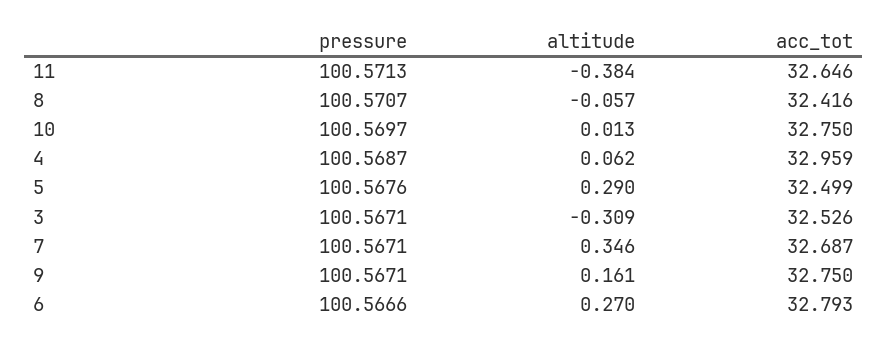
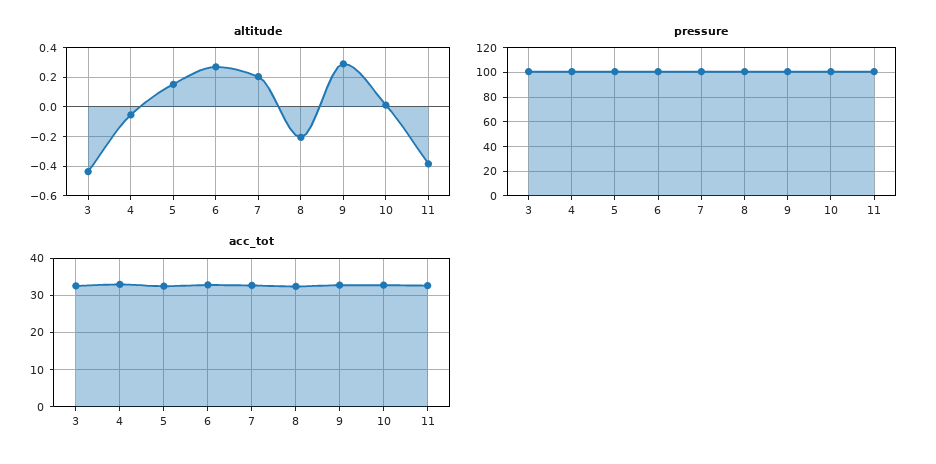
altitude, 8: -0.057 -> -0.2
altitude, 4: 0.062 -> -0.05
altitude, 5: 0.29 -> 0.15
altitude, 3: -0.309 -> -0.45
altitude, 7: 0.346 -> 0.2
altitude, 9: 0.161 -> 0.3

